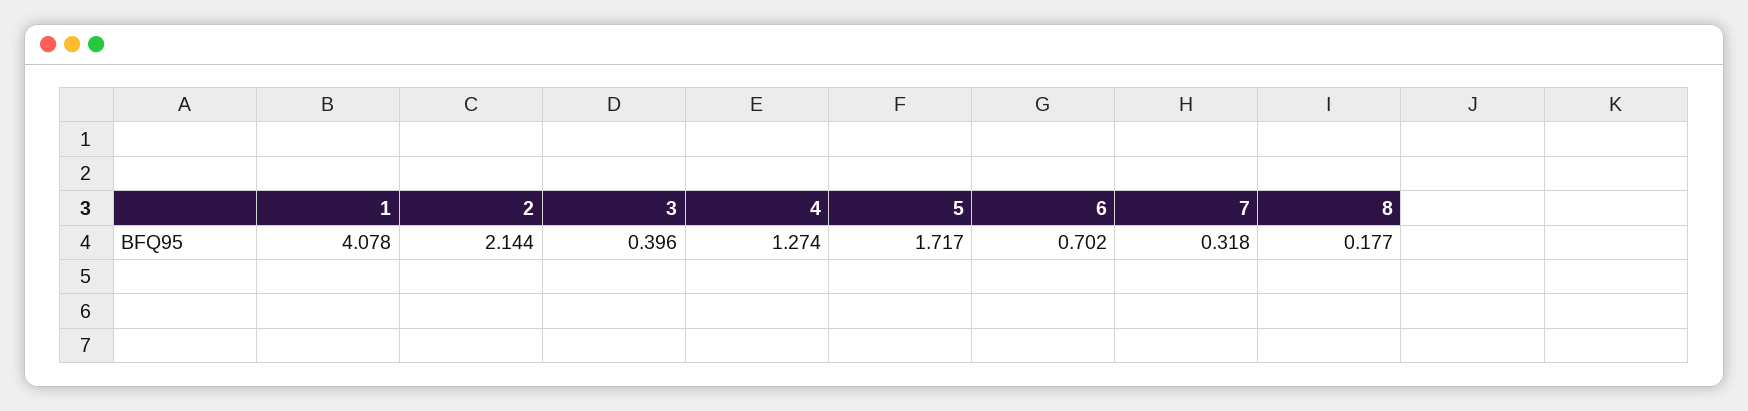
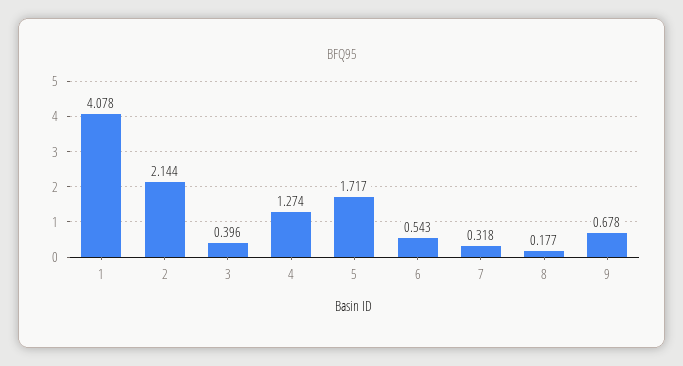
6: 0.702 -> 0.543
9: none -> 0.678

